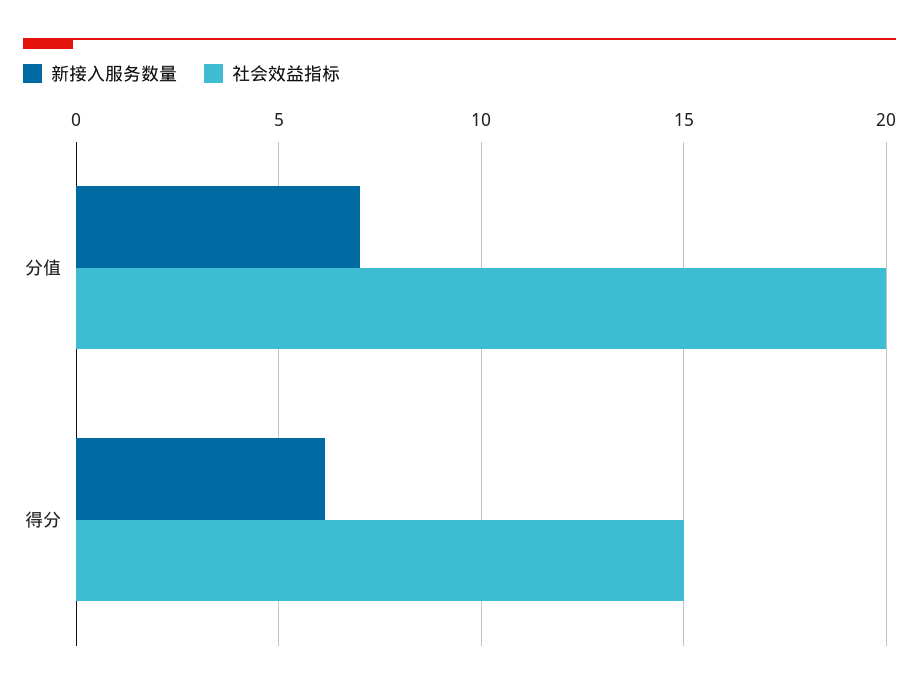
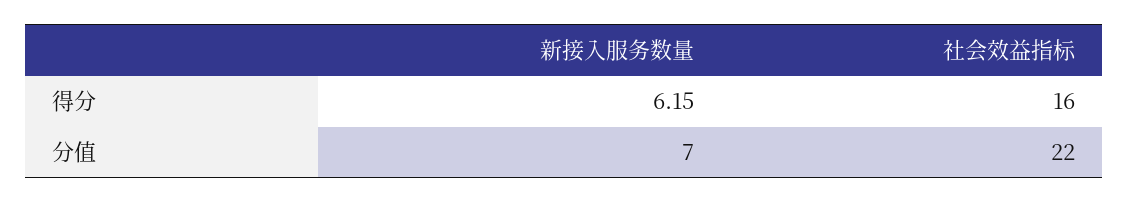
社会效益指标, 分值: 20 -> 22
社会效益指标, 得分: 15 -> 16

